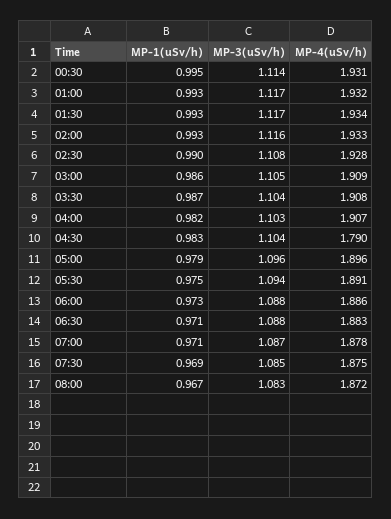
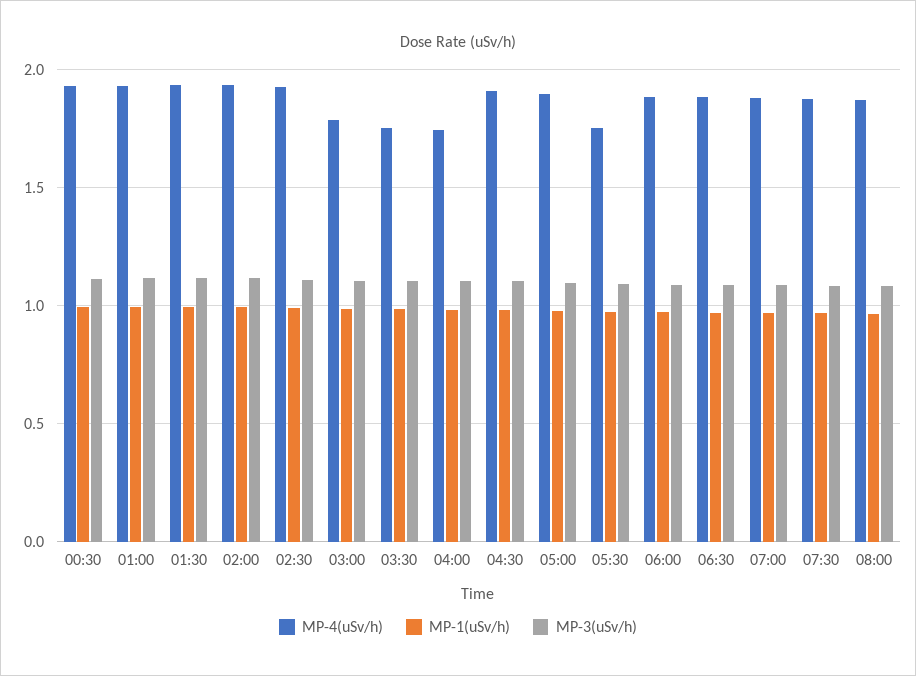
MP-4(uSv/h), 03:00: 1.909 -> 1.8
MP-4(uSv/h), 03:30: 1.908 -> 1.75
MP-4(uSv/h), 04:00: 1.907 -> 1.75
MP-4(uSv/h), 04:30: 1.79 -> 1.9
MP-4(uSv/h), 05:30: 1.891 -> 1.75

